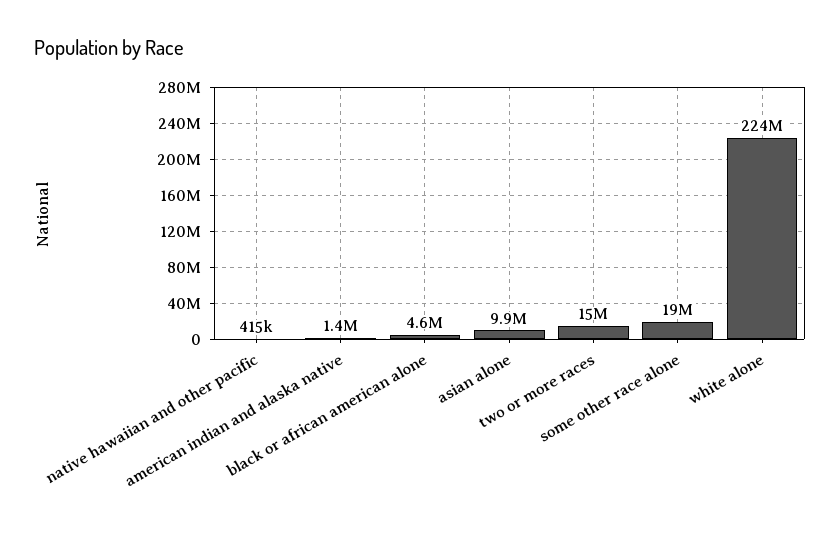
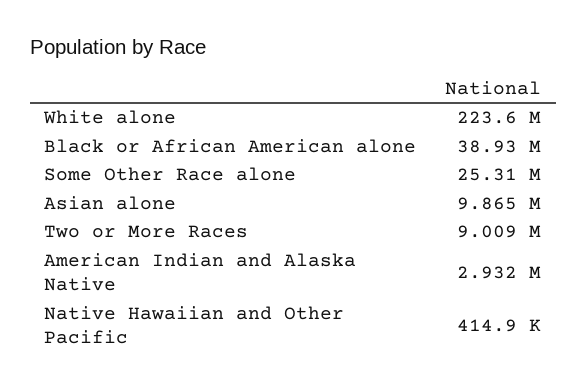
american indian and alaska native: 1400000 -> 2932000
black or african american alone: 4600000 -> 38930000
two or more races: 15000000 -> 9009000
some other race alone: 19000000 -> 25310000

